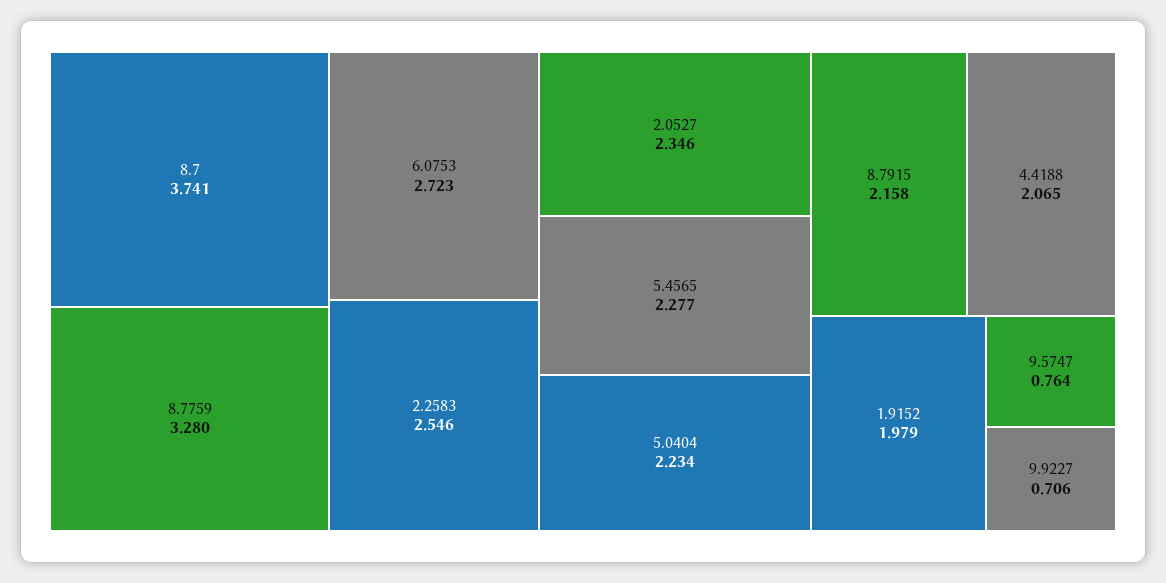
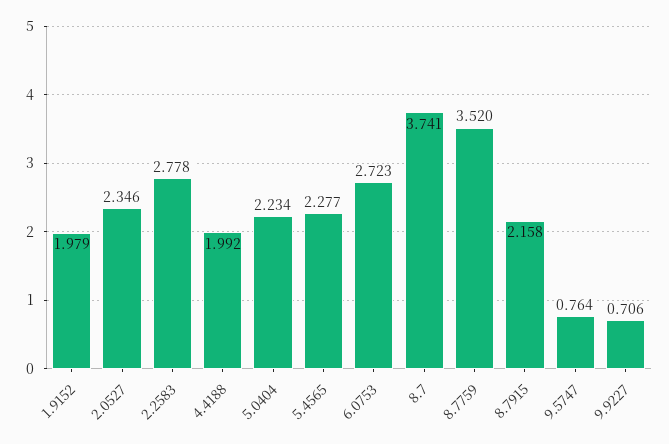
8.7759: 3.28 -> 3.52
2.2583: 2.546 -> 2.778
4.4188: 2.065 -> 1.992

